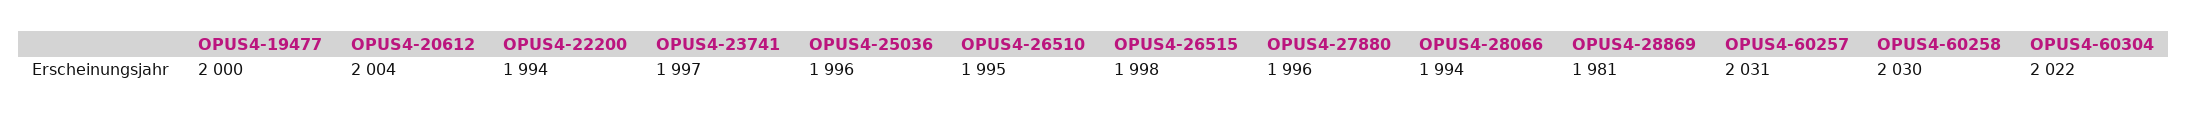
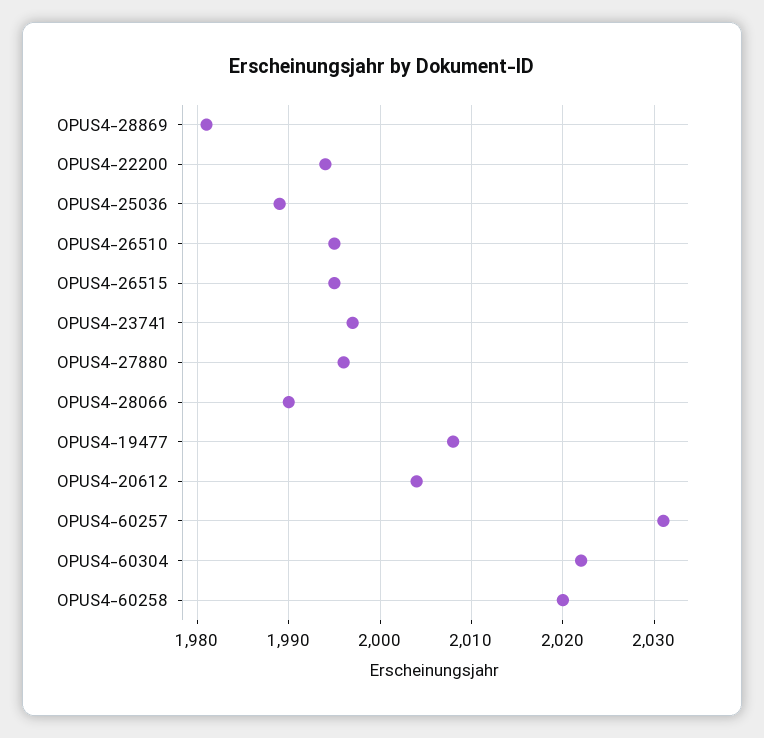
OPUS4-19477: 2000 -> 2008
OPUS4-25036: 1996 -> 1989
OPUS4-26515: 1998 -> 1995
OPUS4-28066: 1994 -> 1990
OPUS4-60258: 2030 -> 2020

